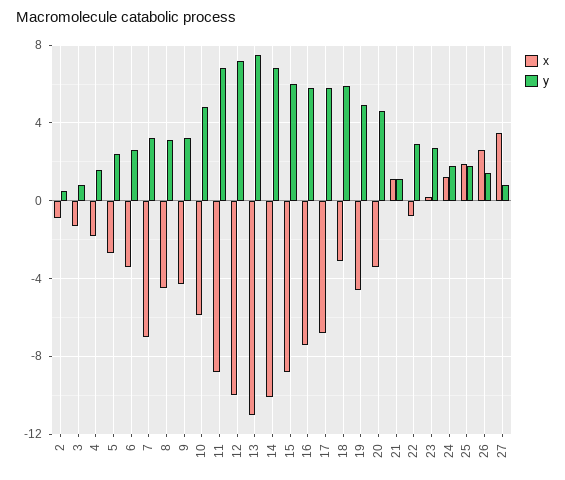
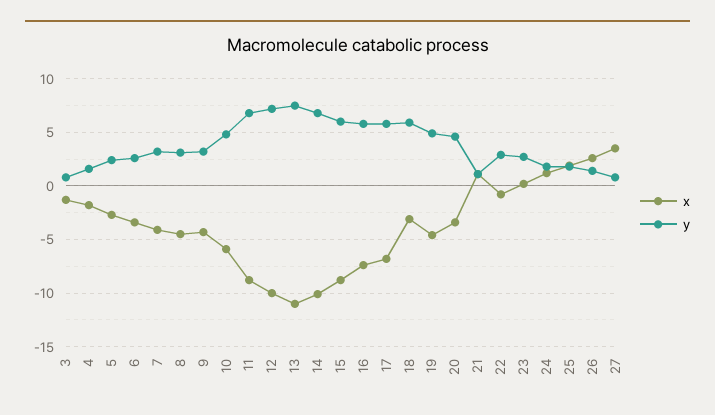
x, 2: -1 -> none
y, 2: 0.5 -> none
x, 7: -7 -> -4

